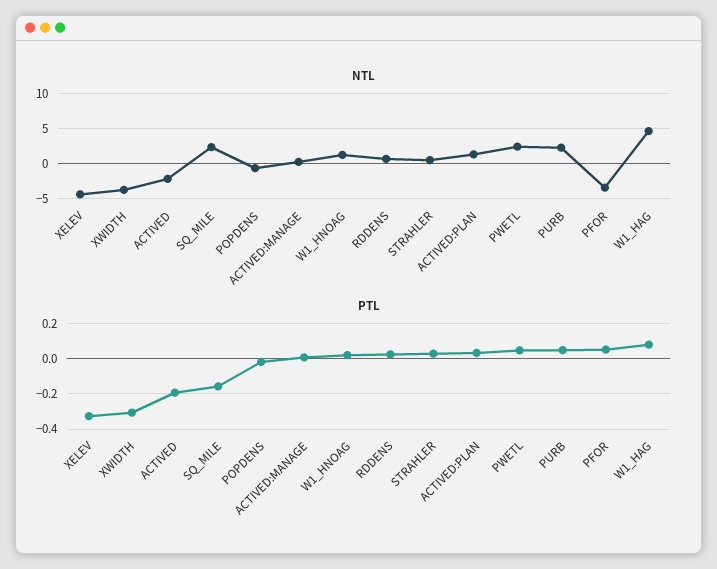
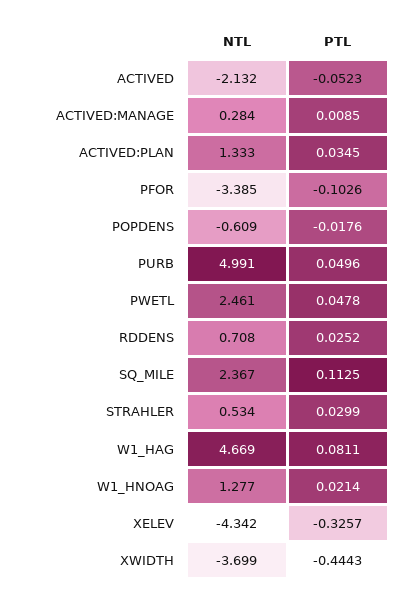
NTL, PURB: 2 -> 4.991
PTL, XWIDTH: -0.3 -> -0.4443
PTL, ACTIVED: -0.2 -> -0.0523
PTL, SQ_MILE: -0.15 -> 0.1125
PTL, PFOR: 0.05 -> -0.1026

